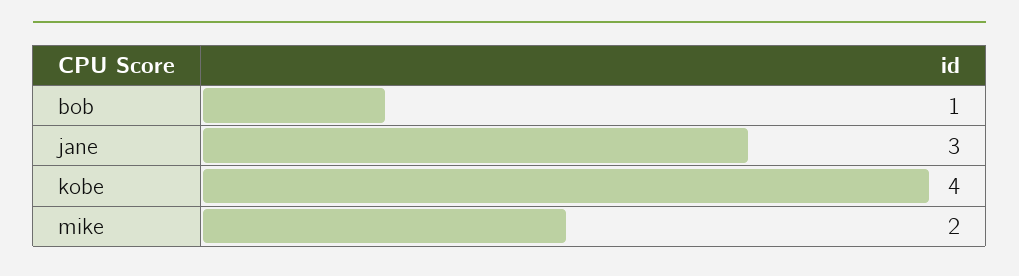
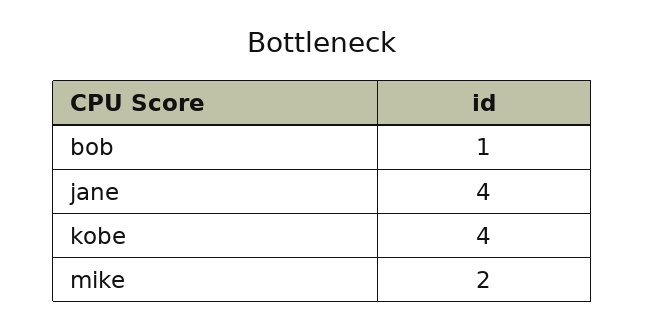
jane: 3 -> 4

